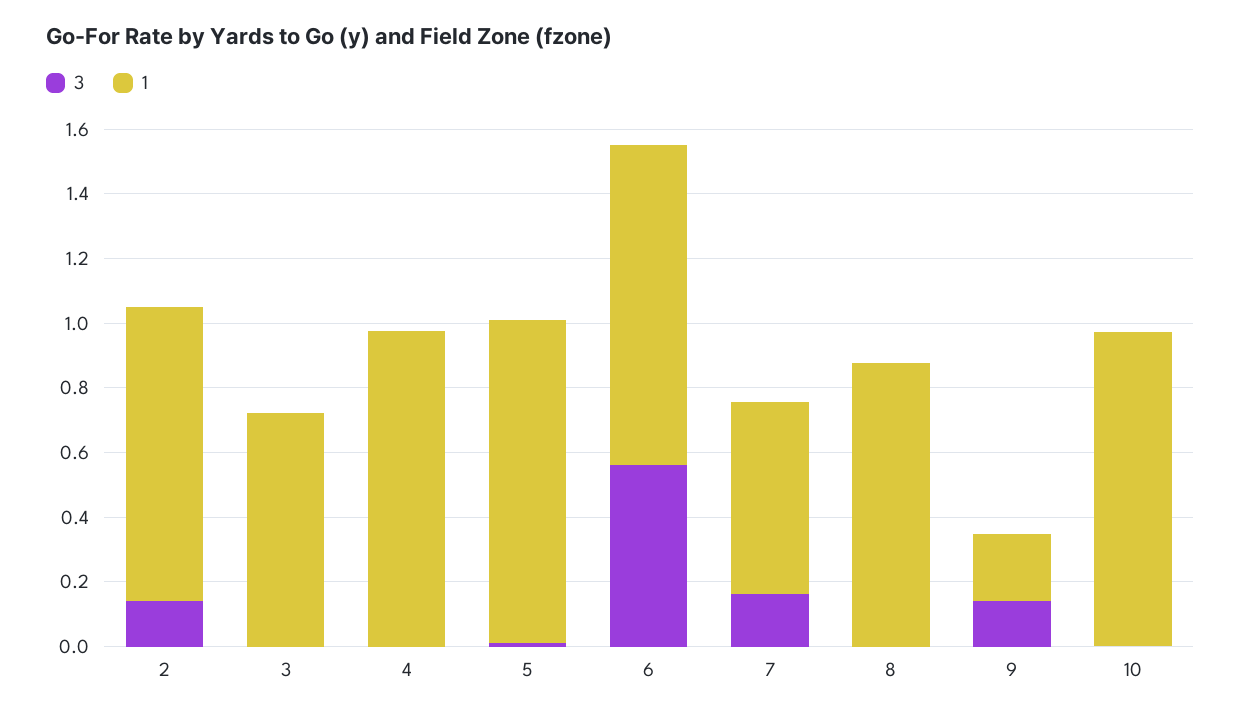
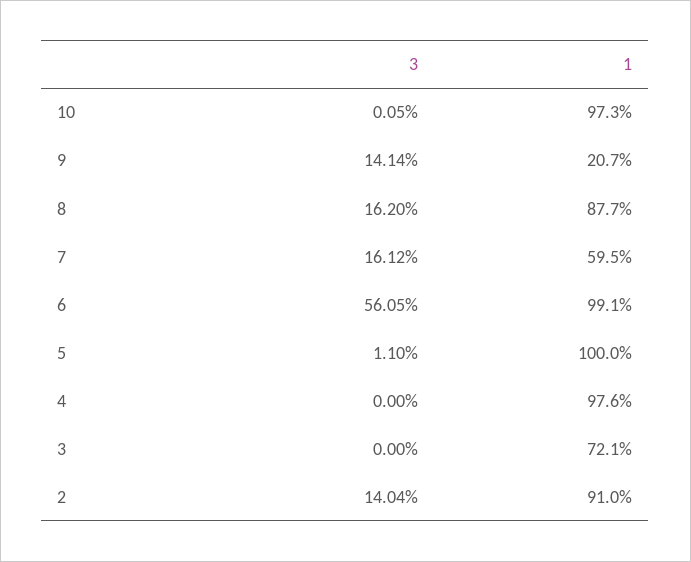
3, 8: 0 -> 0.162

